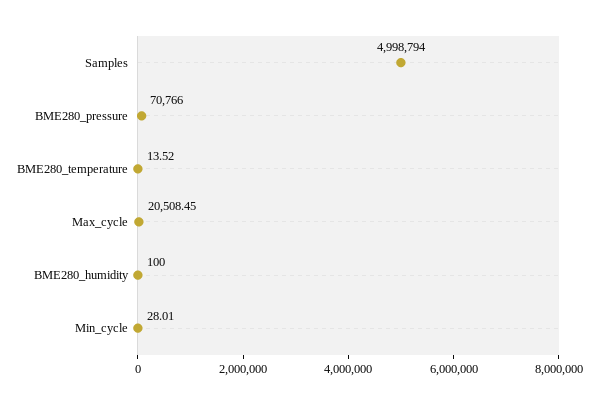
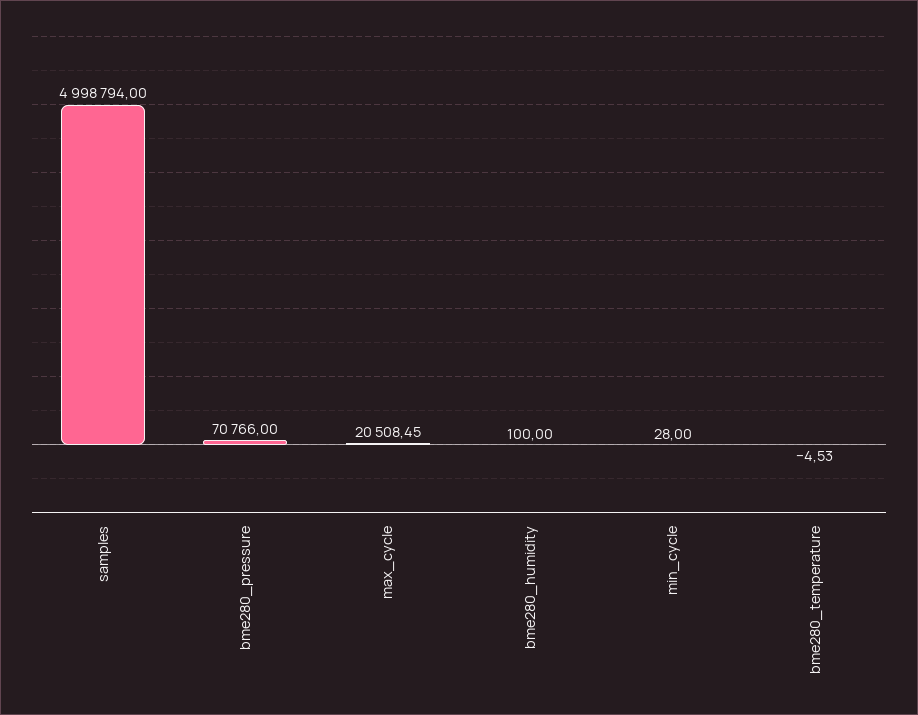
BME280_temperature: 13.52 -> -4.53
Min_cycle: 28.01 -> 28

